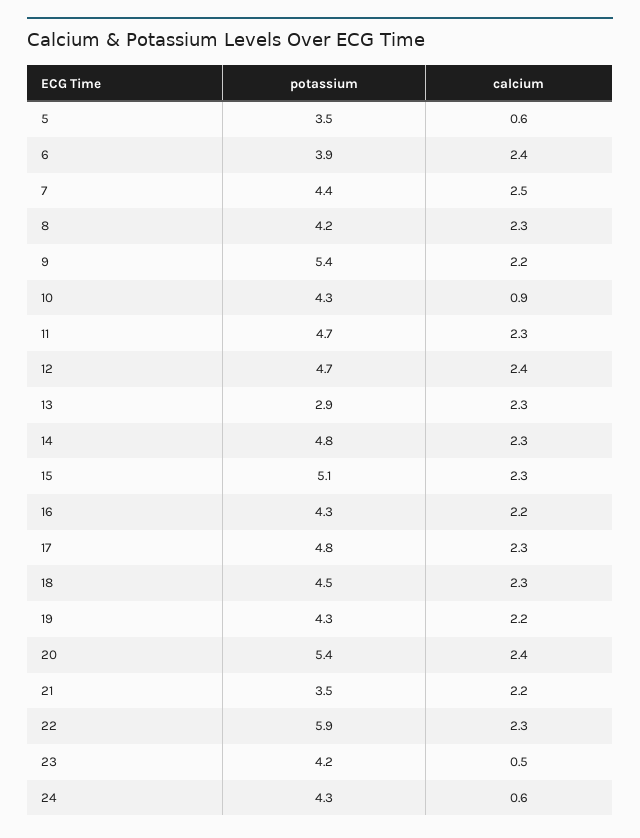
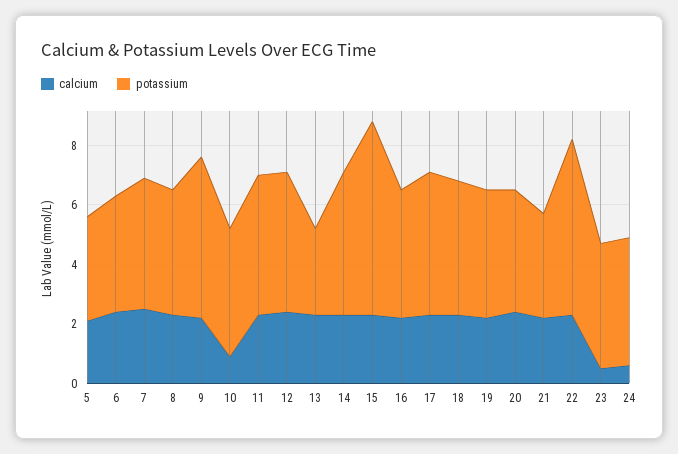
calcium, 5: 0.6 -> 2
potassium, 15: 5.1 -> 6.5
potassium, 20: 5.4 -> 4

